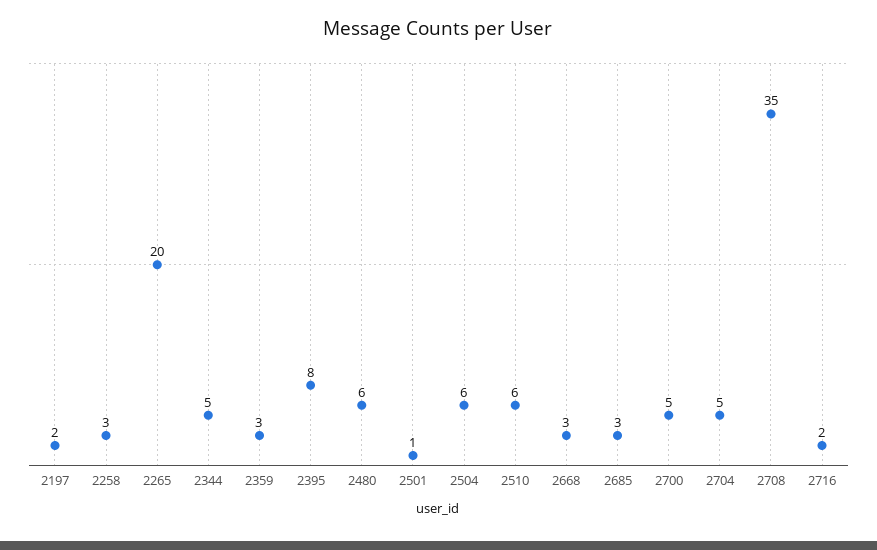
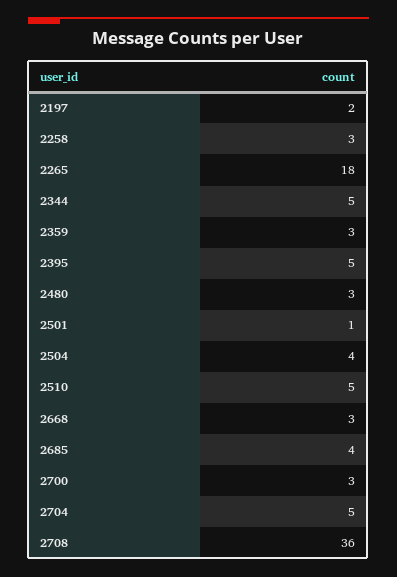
2265: 20 -> 18
2395: 8 -> 5
2480: 6 -> 3
2504: 6 -> 4
2510: 6 -> 5
2685: 3 -> 4
2700: 5 -> 3
2708: 35 -> 36
2716: 2 -> none

